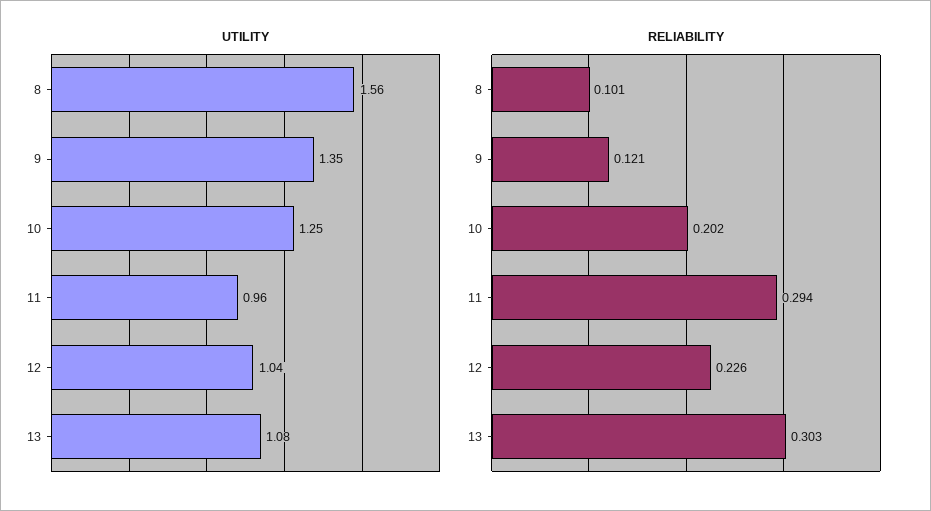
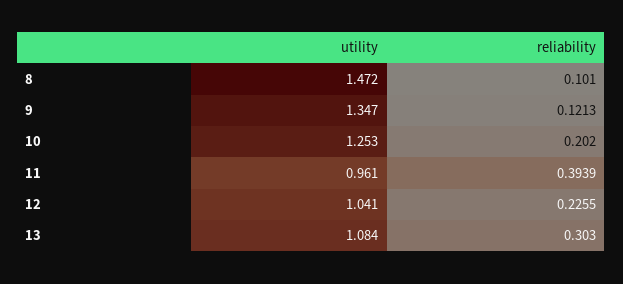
UTILITY, 8: 1.56 -> 1.472
RELIABILITY, 11: 0.294 -> 0.3939

